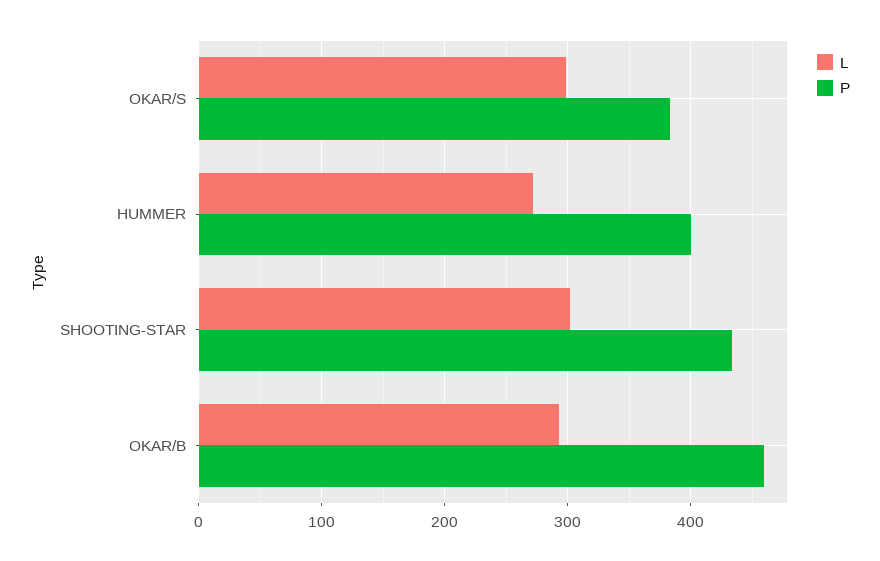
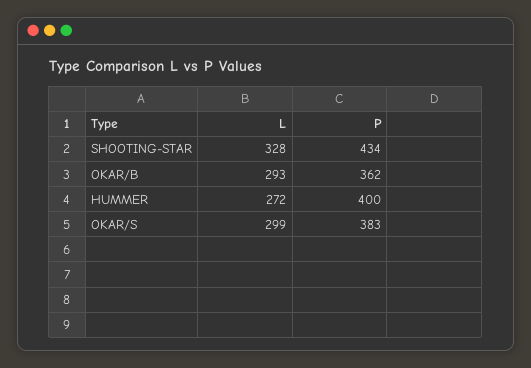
L, SHOOTING-STAR: 300 -> 328
P, OKAR/B: 460 -> 362

